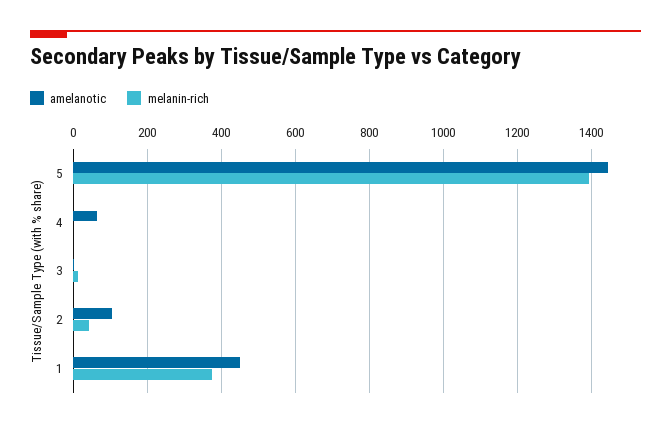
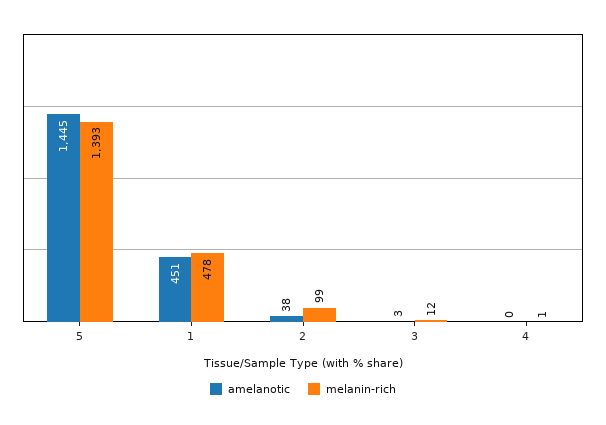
amelanotic, 4: 60 -> 0
amelanotic, 2: 100 -> 38
melanin-rich, 2: 40 -> 99
melanin-rich, 1: 380 -> 478

